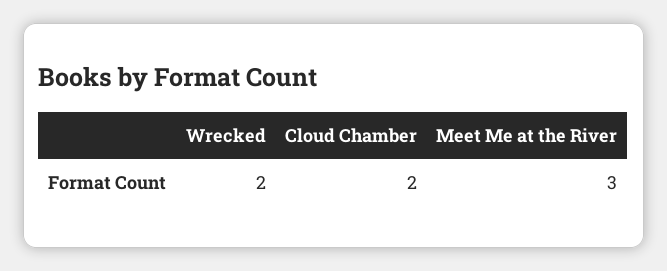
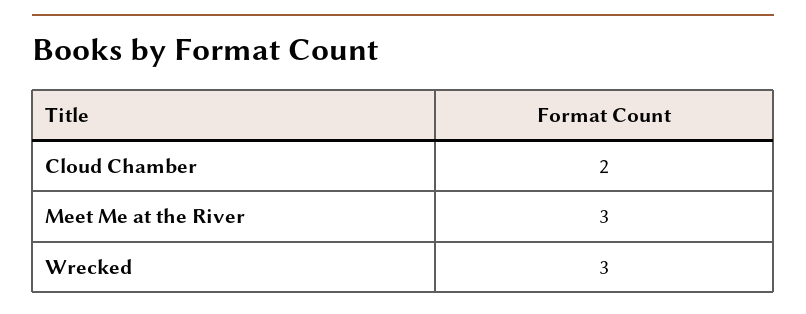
Wrecked: 2 -> 3

